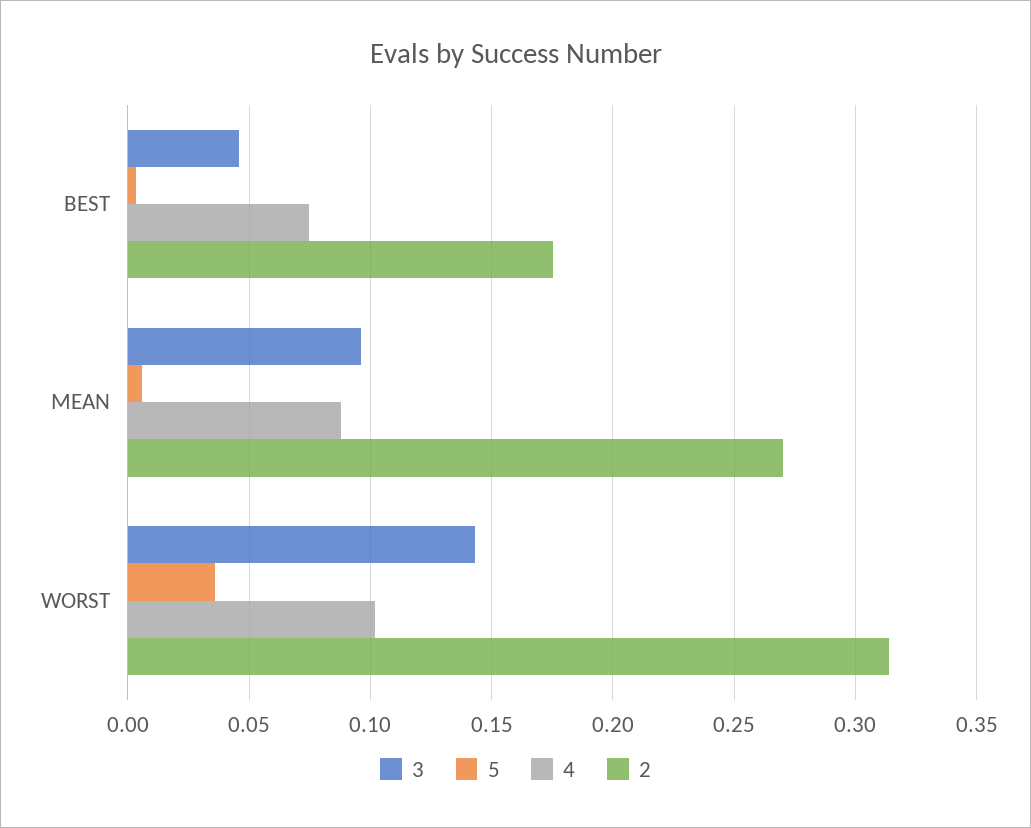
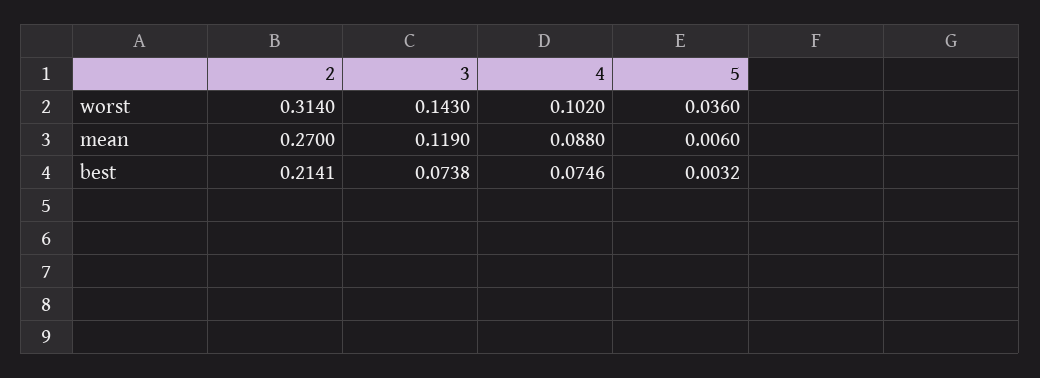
3, BEST: 0.045 -> 0.0738
2, BEST: 0.175 -> 0.2141
3, MEAN: 0.095 -> 0.119

